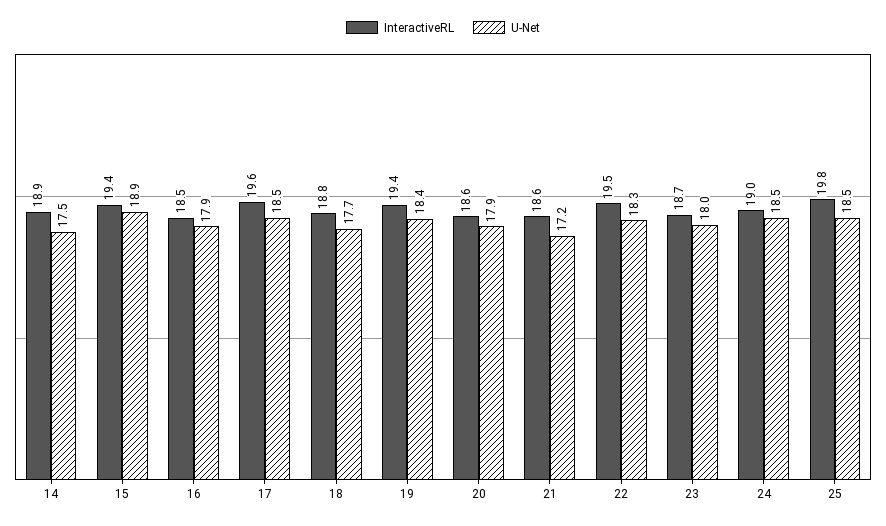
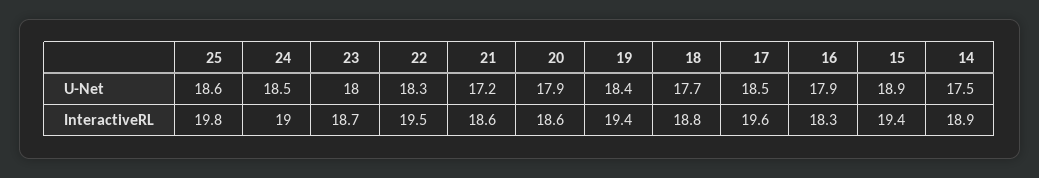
InteractiveRL, 16: 18.5 -> 18.3
U-Net, 25: 18.5 -> 18.6

